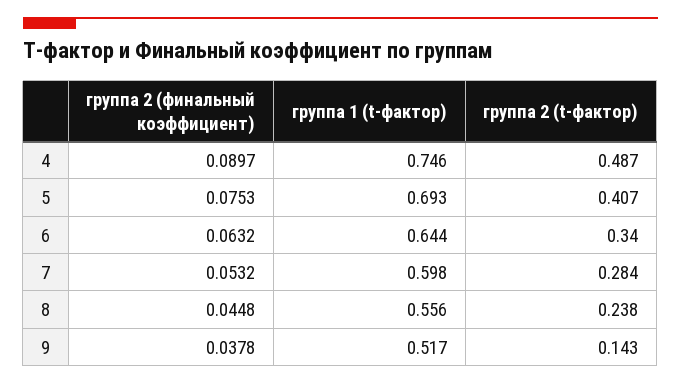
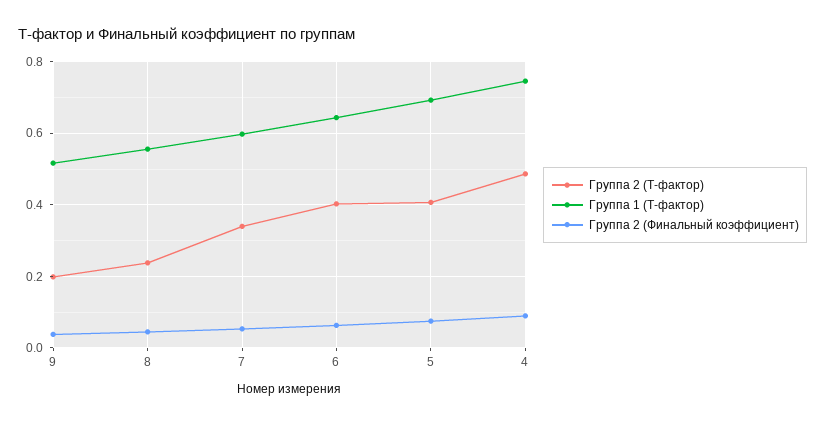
группа 2 (t-фактор), 6: 0.34 -> 0.4
группа 2 (t-фактор), 7: 0.284 -> 0.34
группа 2 (t-фактор), 9: 0.143 -> 0.2

